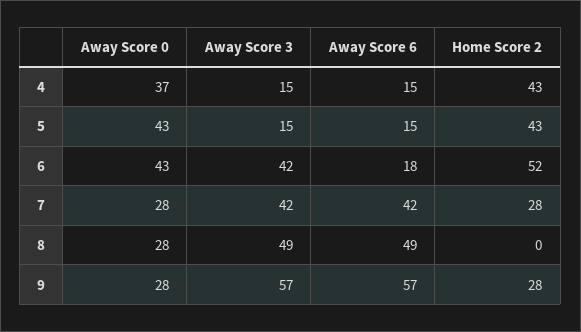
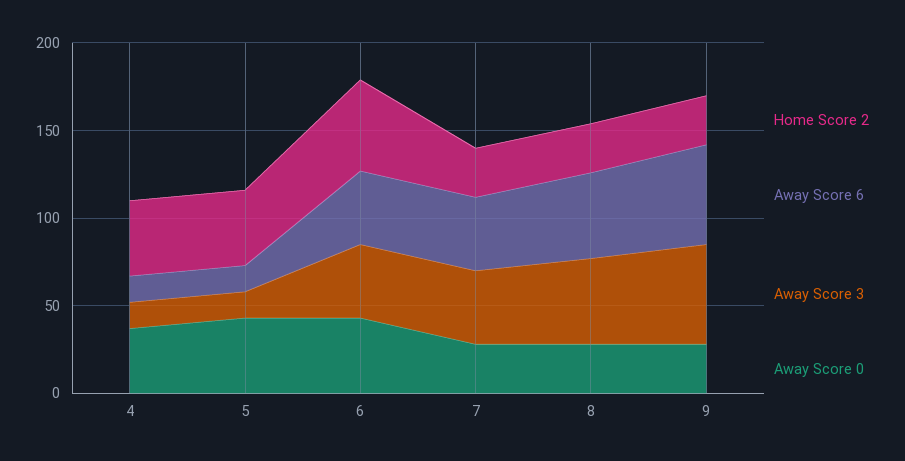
Away Score 6, 6: 18 -> 40
Home Score 2, 8: 0 -> 30

